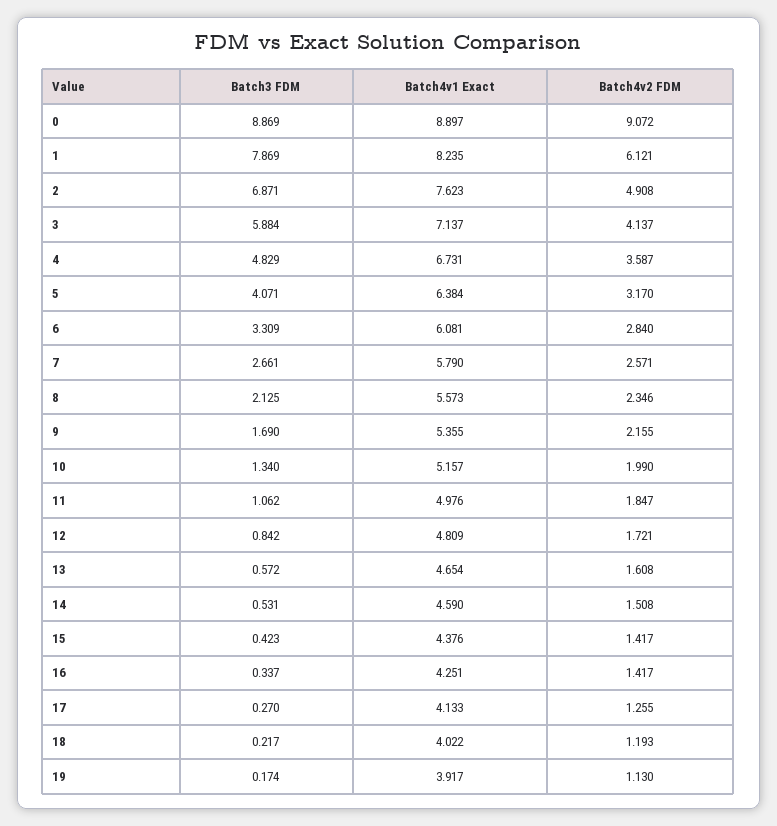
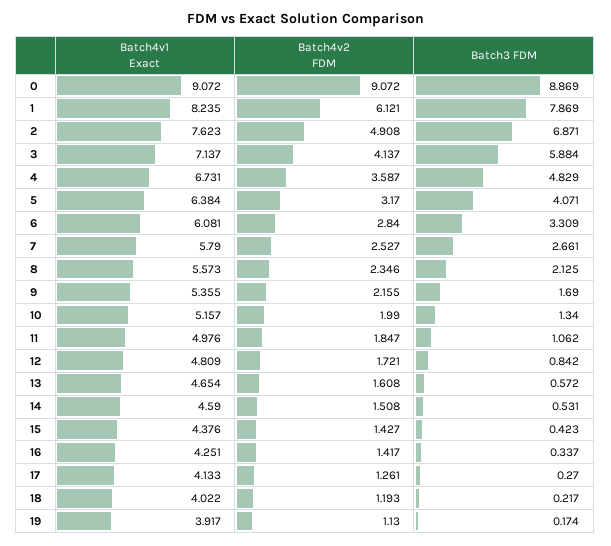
Batch4v1 Exact, 0: 8.897 -> 9.072
Batch4v2 FDM, 7: 2.571 -> 2.527
Batch4v2 FDM, 15: 1.417 -> 1.427
Batch4v2 FDM, 17: 1.255 -> 1.261

